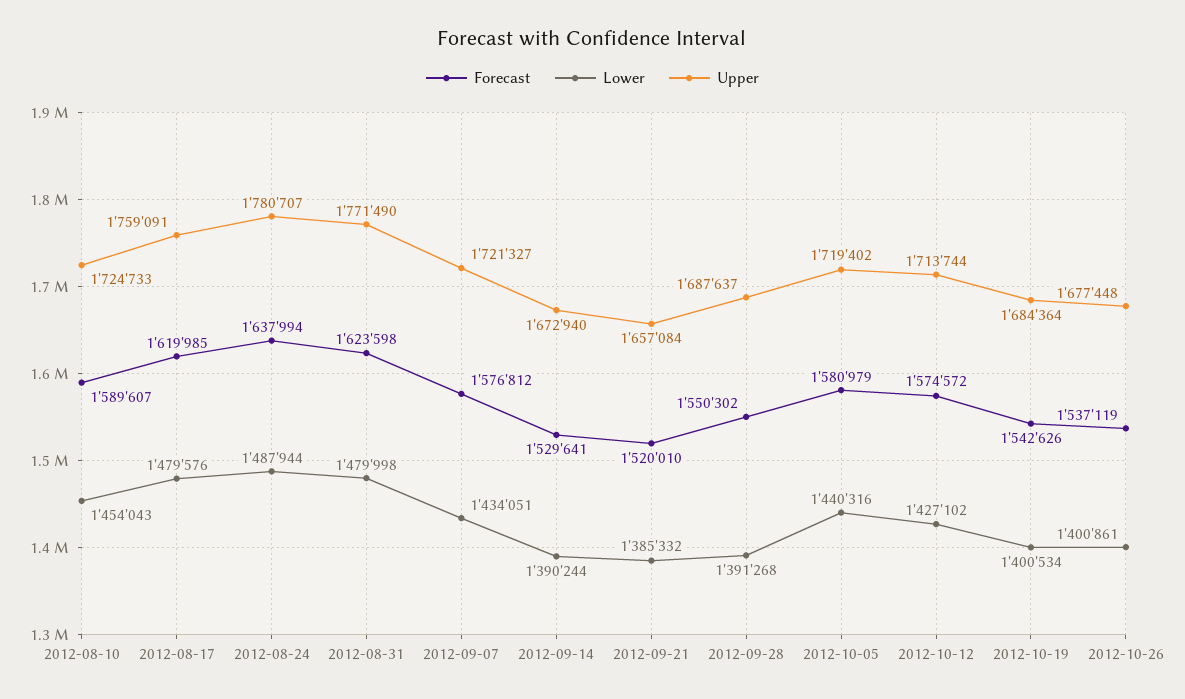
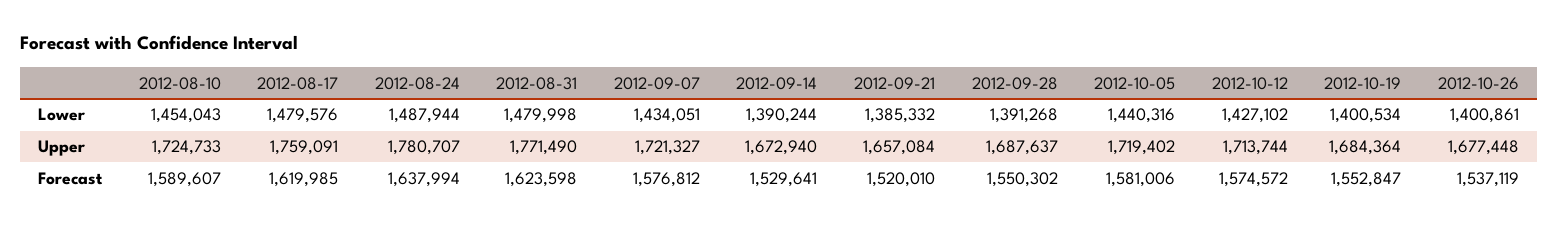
Forecast, 2012-10-05: 1580979 -> 1581006
Forecast, 2012-10-19: 1542626 -> 1552847

